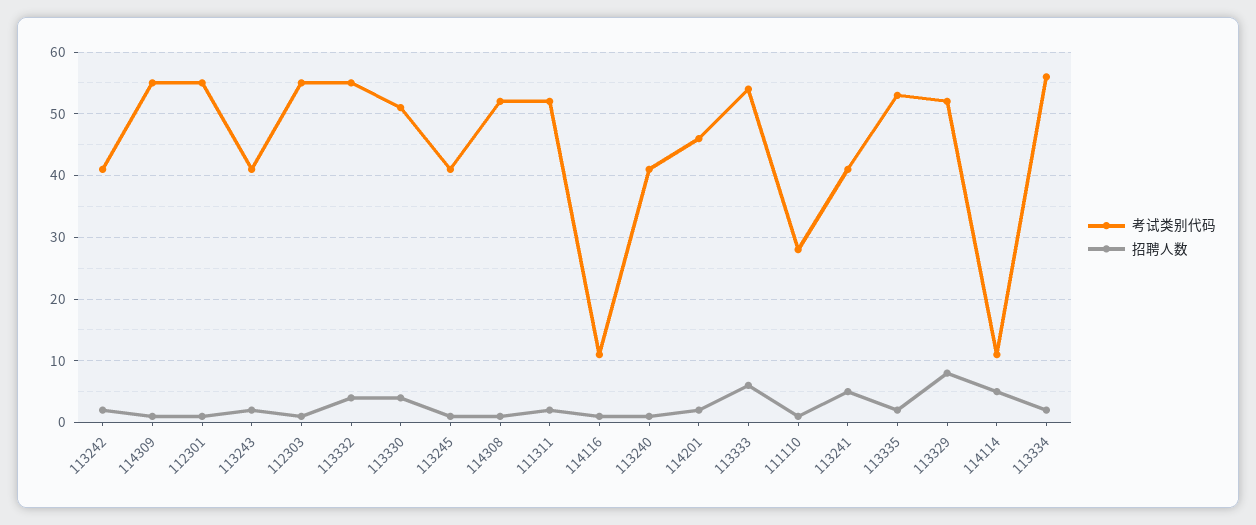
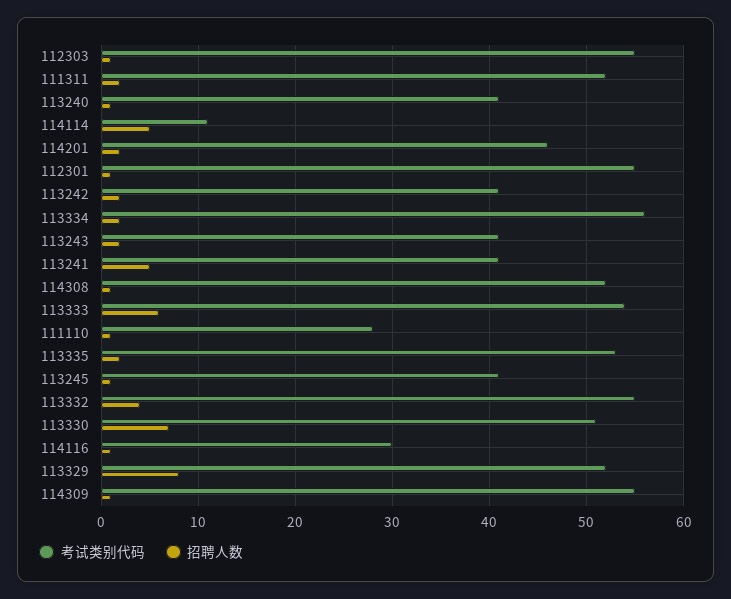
招聘人数, 113330: 4 -> 7
考试类别代码, 114116: 11 -> 30

